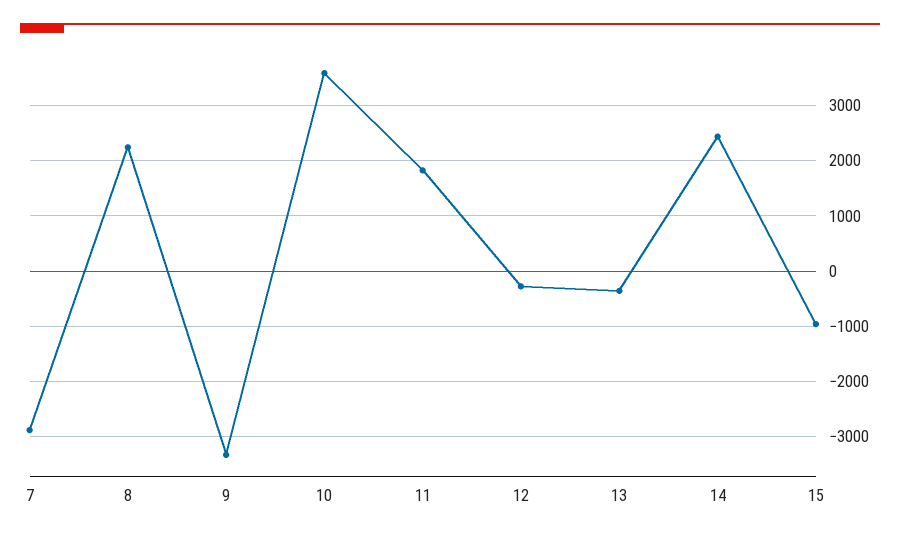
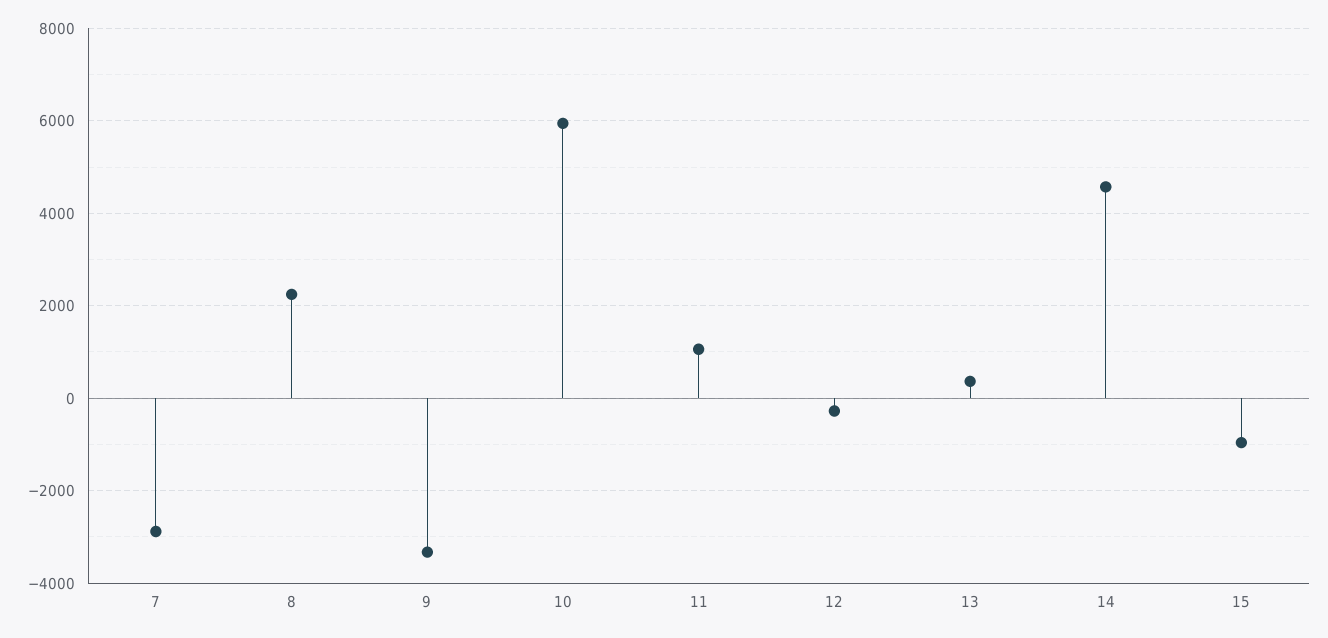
10: 3600 -> 6000
11: 1800 -> 1000
13: -400 -> 400
14: 2400 -> 4600

